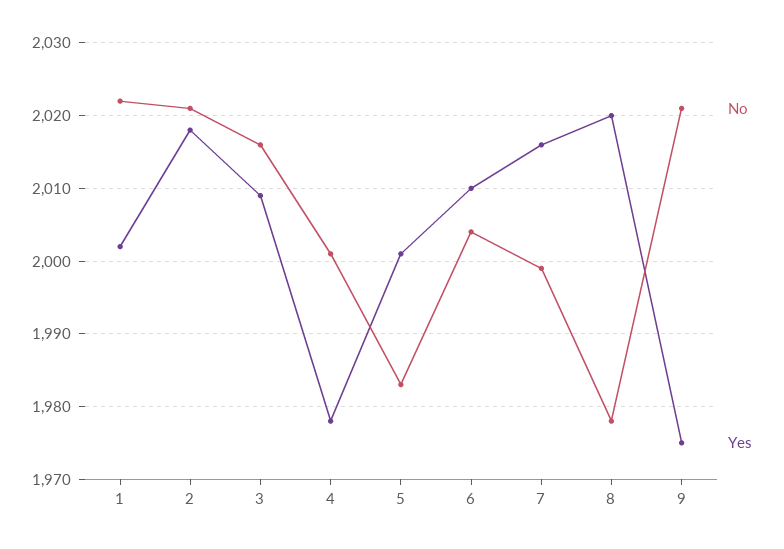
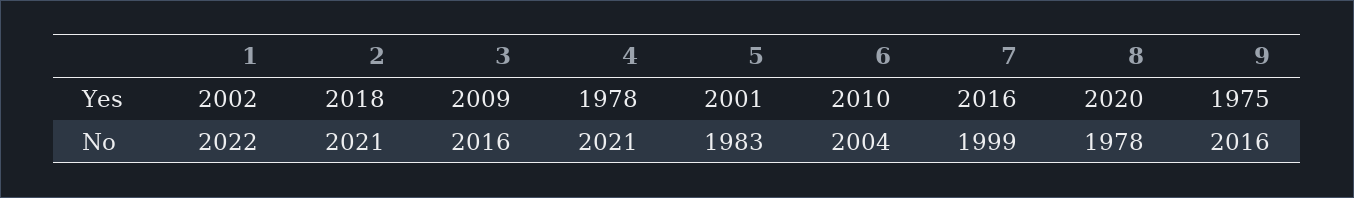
No, 4: 2001 -> 2021
No, 9: 2021 -> 2016

